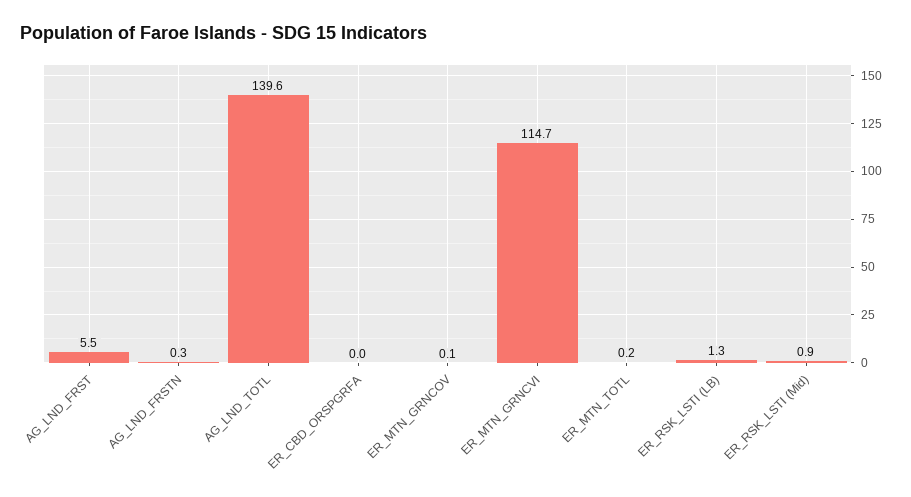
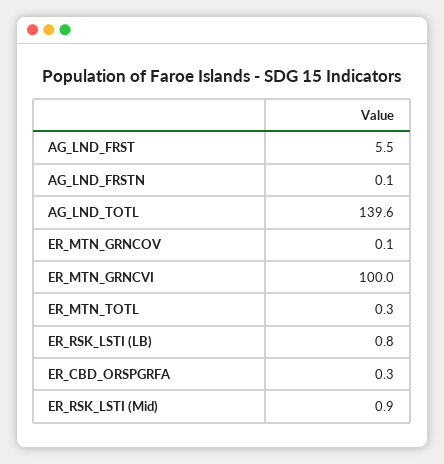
AG_LND_FRSTN: 0.3 -> 0.1
ER_CBD_ORSPGRFA: 0 -> 0.3
ER_MTN_GRNCVI: 114.7 -> 100
ER_MTN_TOTL: 0.2 -> 0.3
ER_RSK_LSTI (LB): 1.3 -> 0.8

